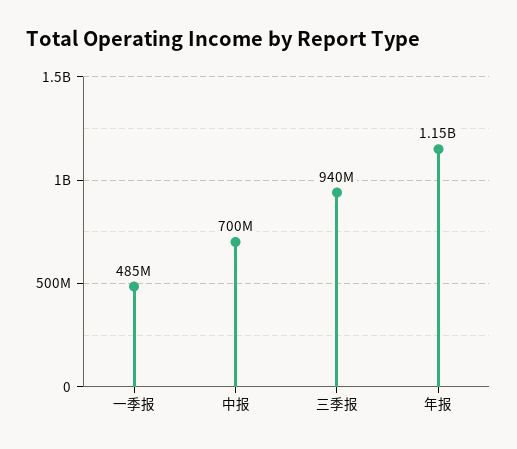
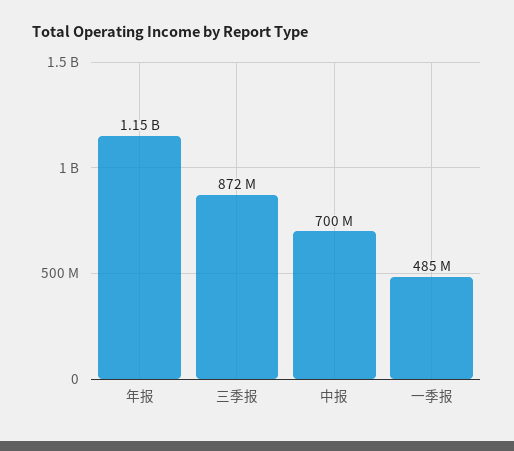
三季报: 940000000 -> 872000000

